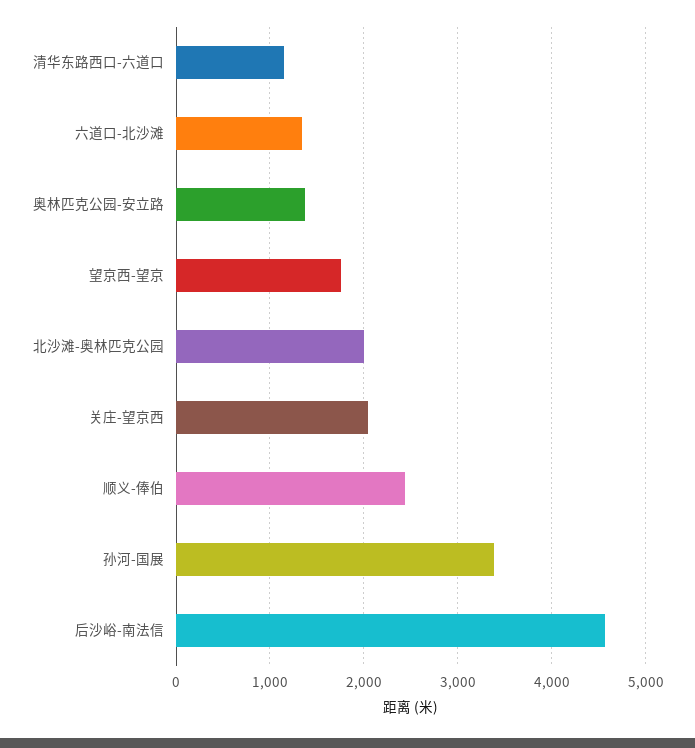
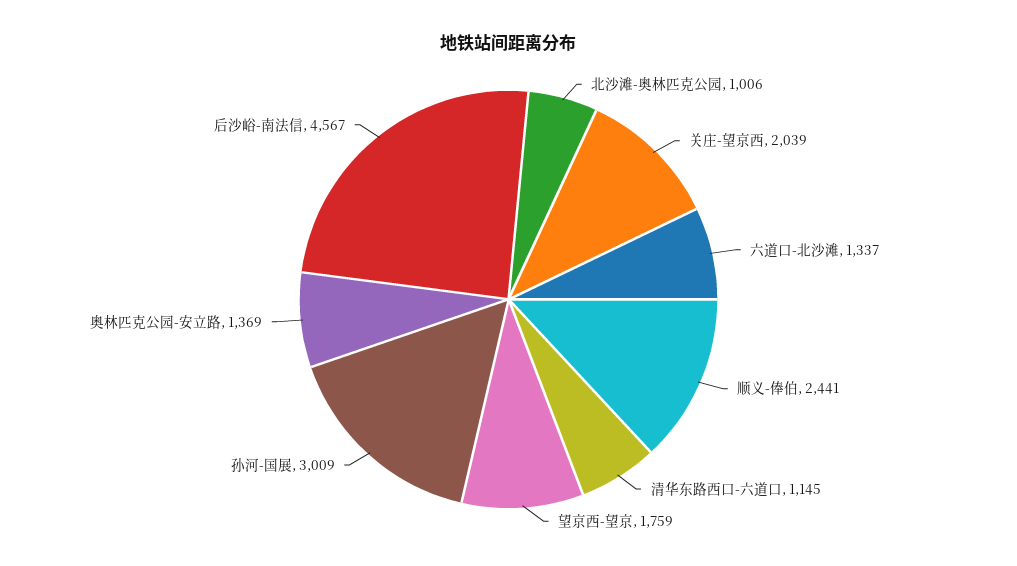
北沙滩-奥林匹克公园: 2000 -> 1006
孙河-国展: 3400 -> 3009

